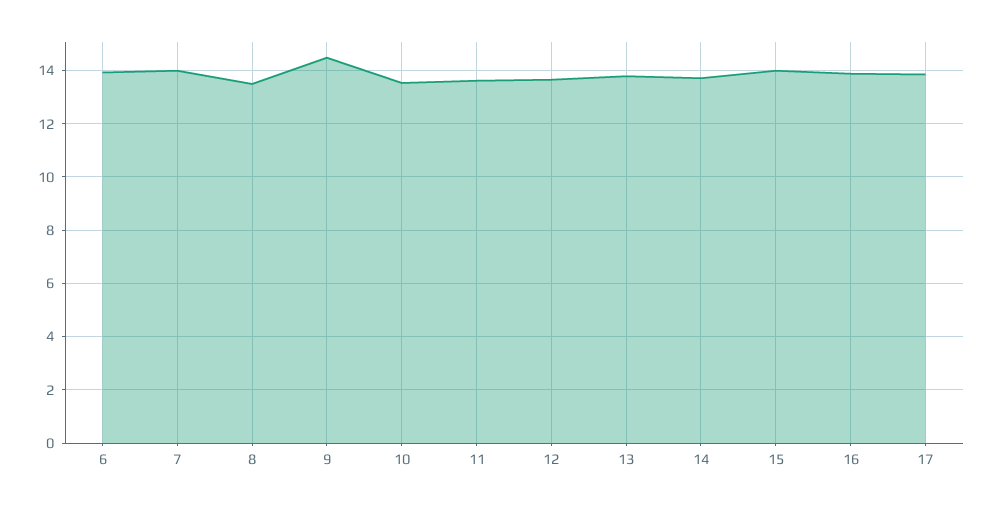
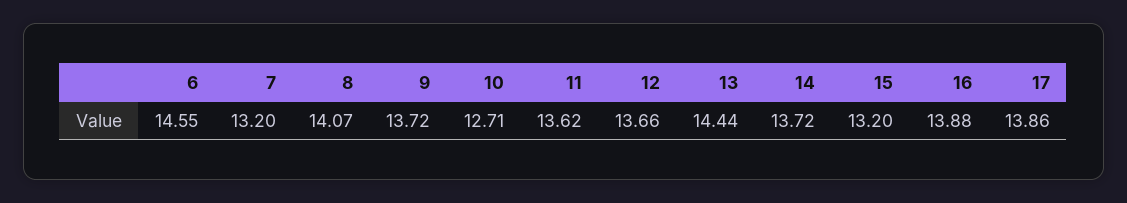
6: 14 -> 14.55
7: 14 -> 13.2
8: 13.5 -> 14.07
9: 14.5 -> 13.72
10: 13.5 -> 12.71
13: 13.75 -> 14.44
15: 14 -> 13.2

